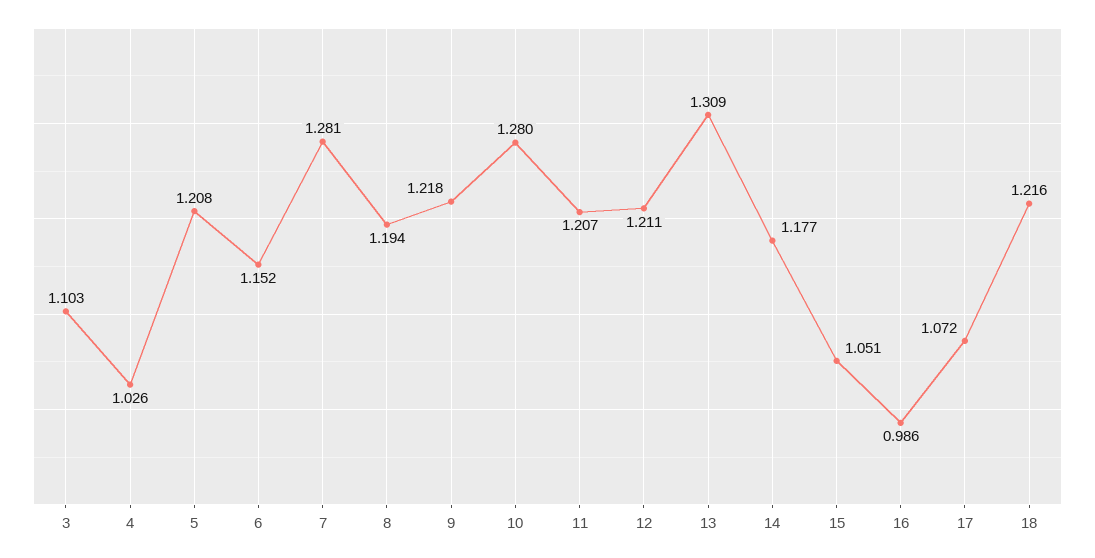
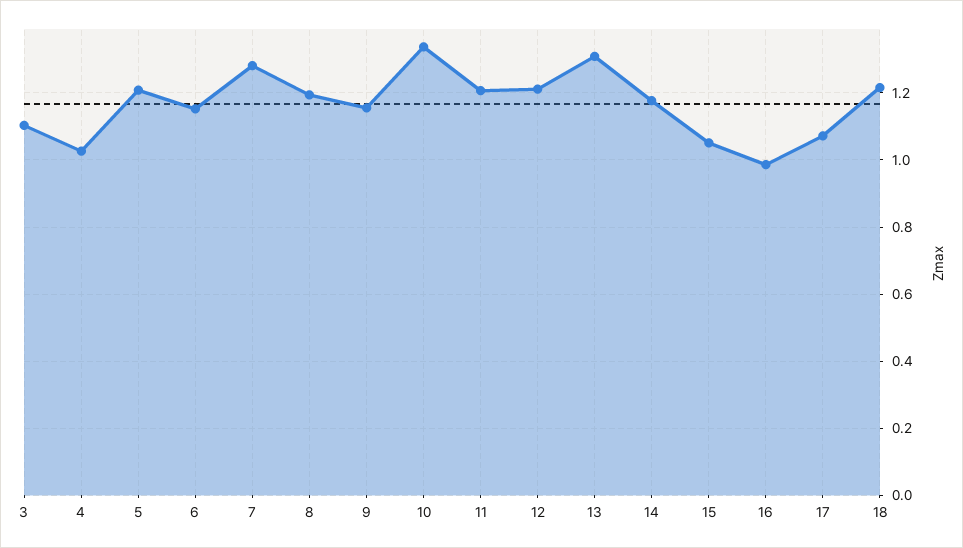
9: 1.218 -> 1.16
10: 1.28 -> 1.34

